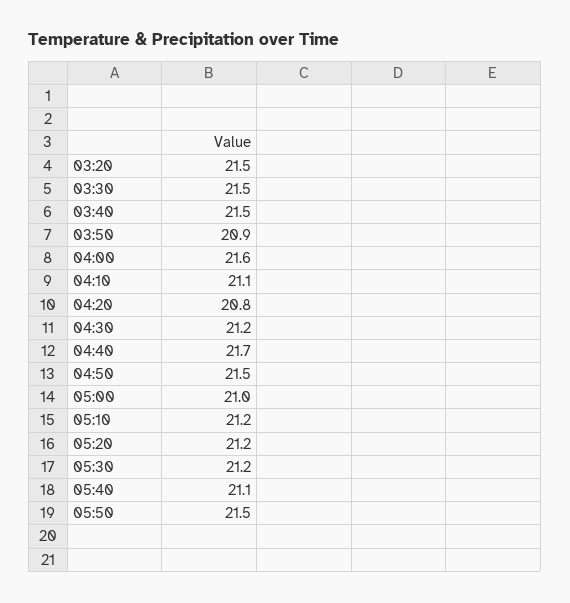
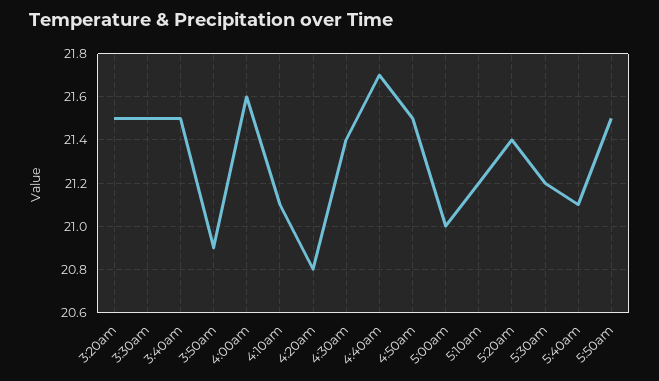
04:30: 21.2 -> 21.4
05:20: 21.2 -> 21.4

